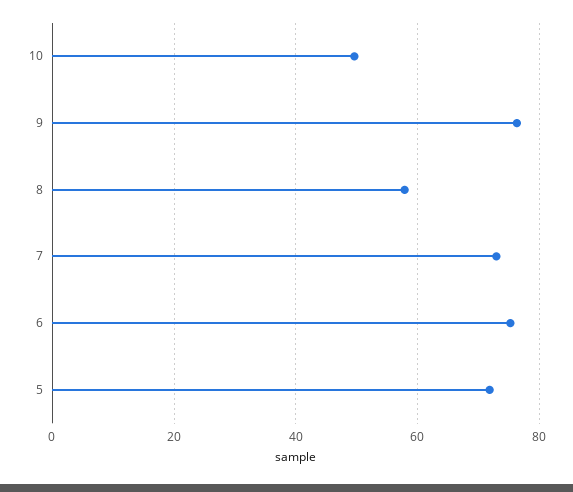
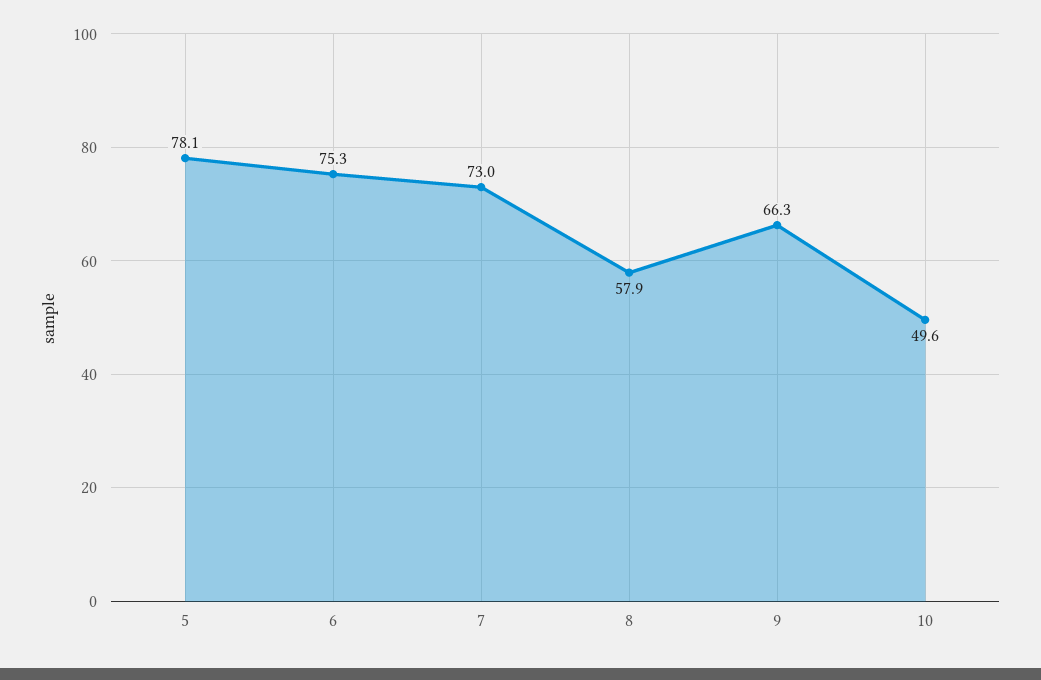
9: 76 -> 66.3
5: 72 -> 78.1

